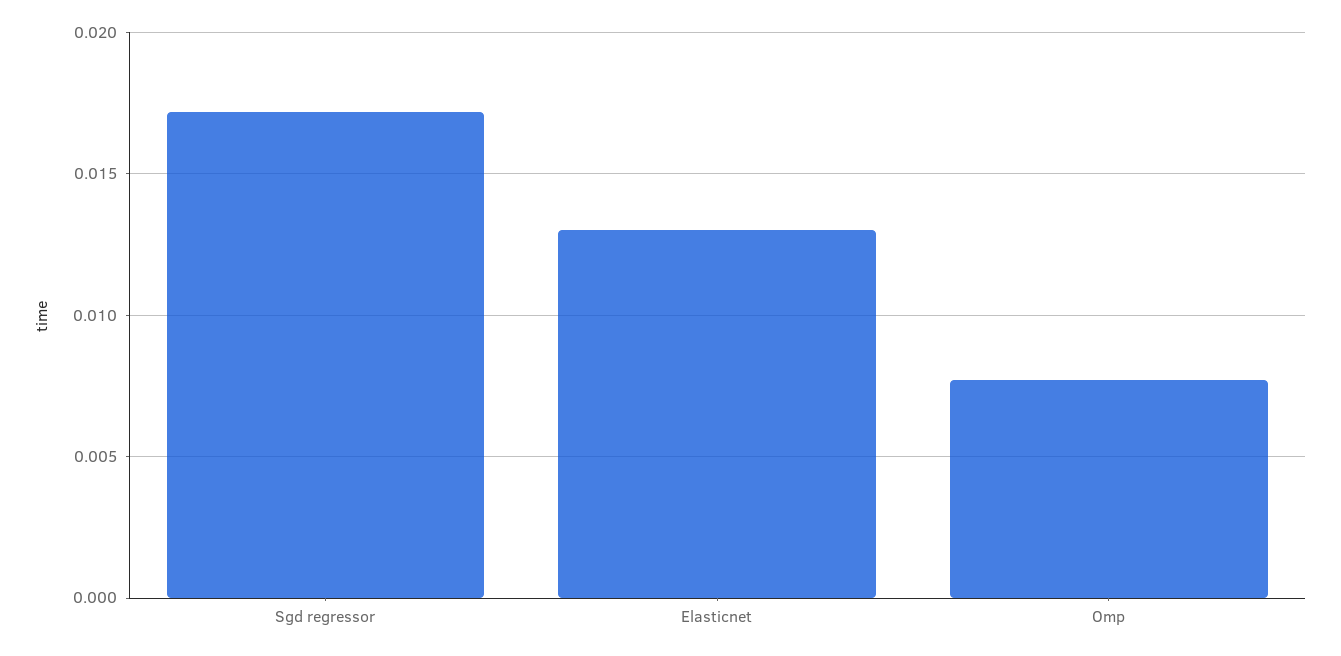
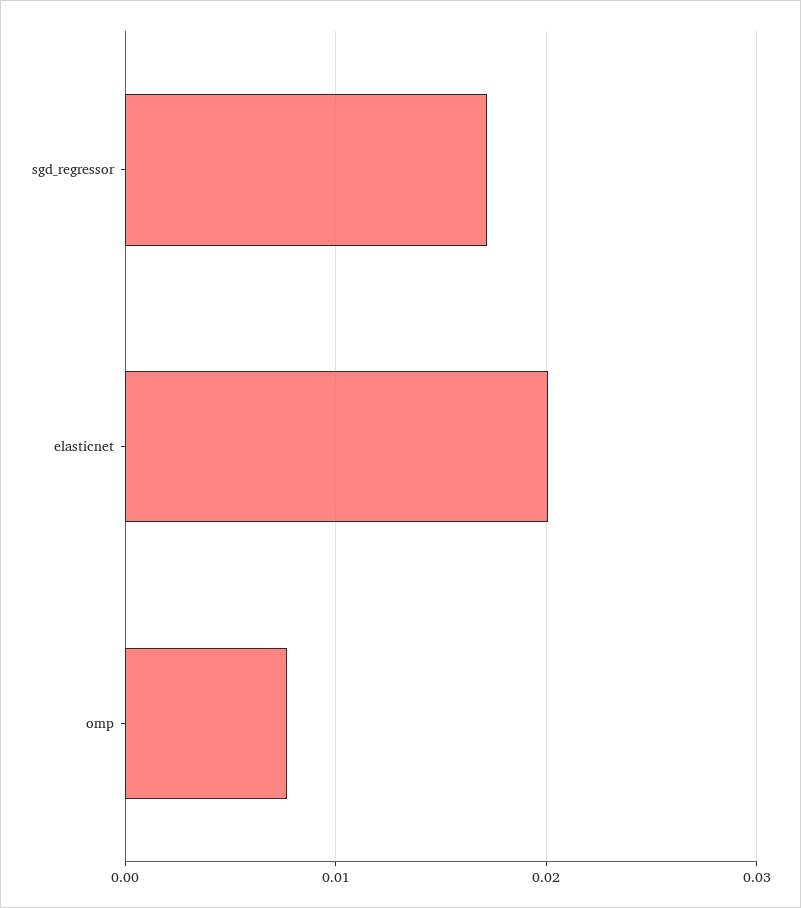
Elasticnet: 0.013 -> 0.02

